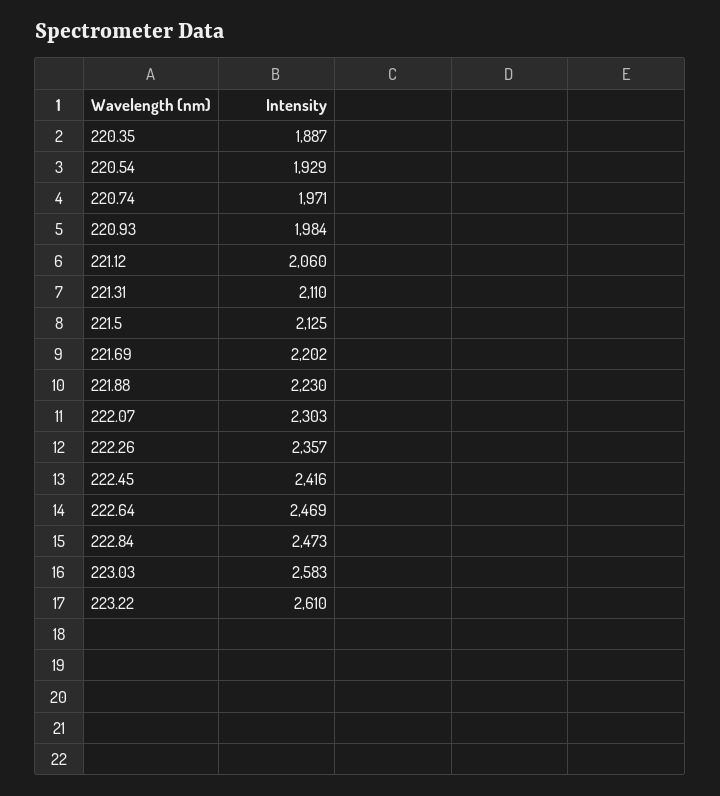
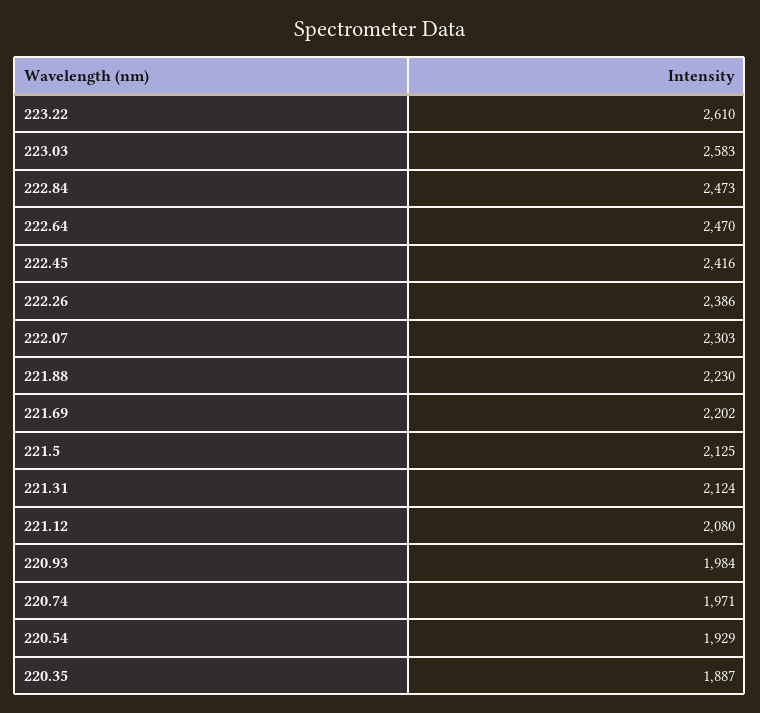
221.12: 2060 -> 2080
221.31: 2110 -> 2124
222.26: 2357 -> 2386
222.64: 2469 -> 2470

